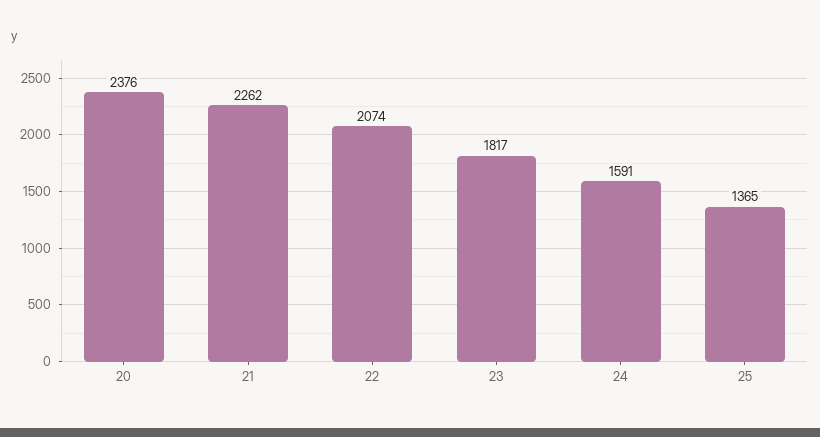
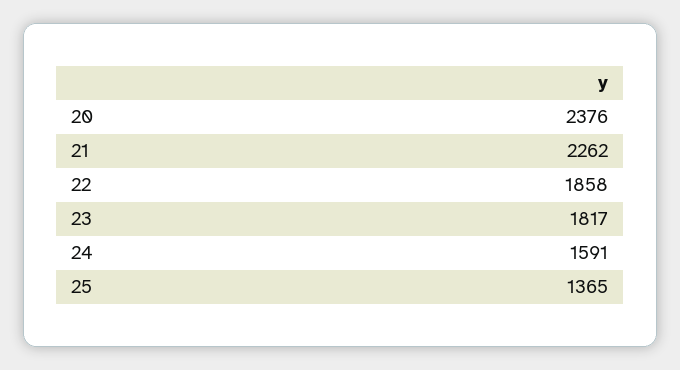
22: 2074 -> 1858

